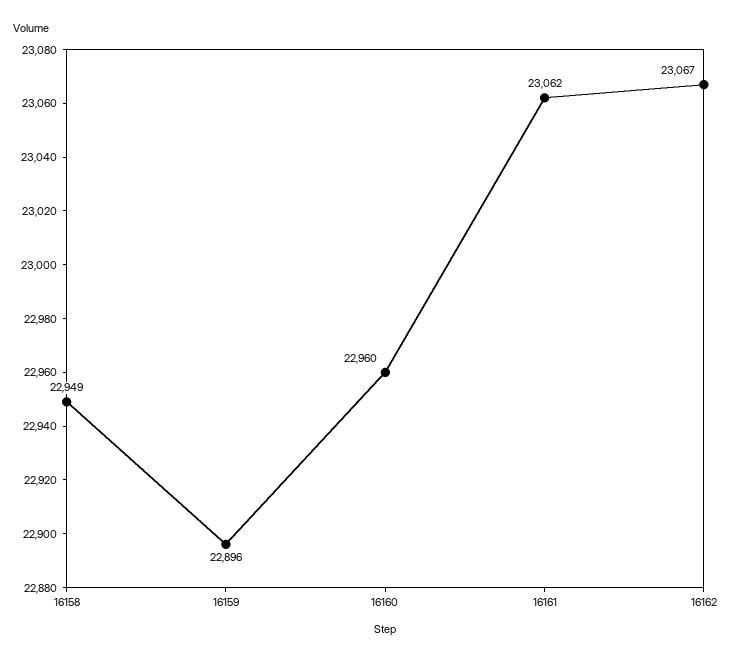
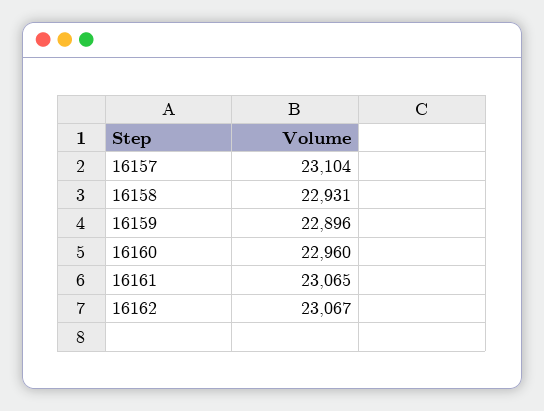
16158: 22949 -> 22931
16161: 23062 -> 23065
16157: none -> 23104

